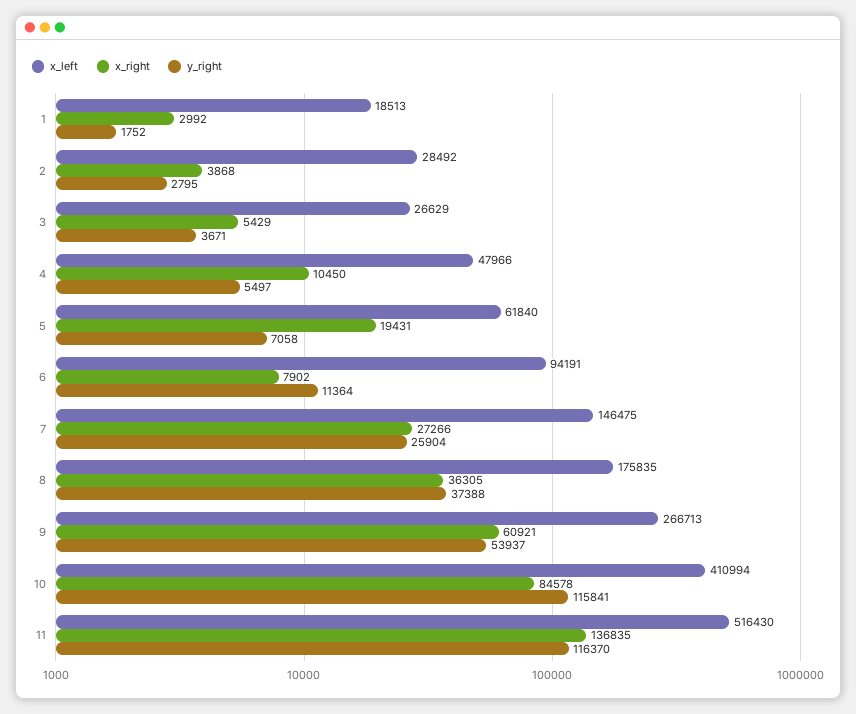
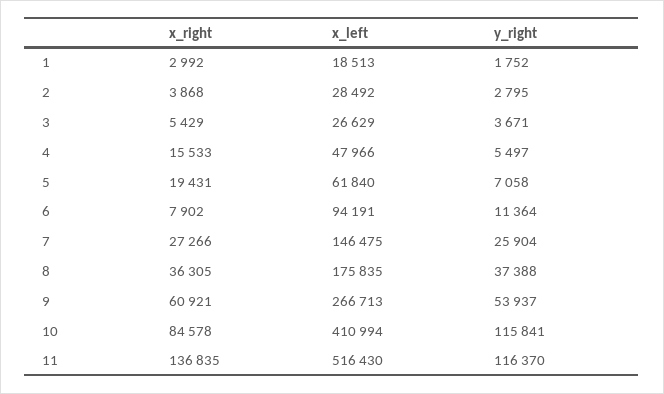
x_right, 4: 10450 -> 15533

